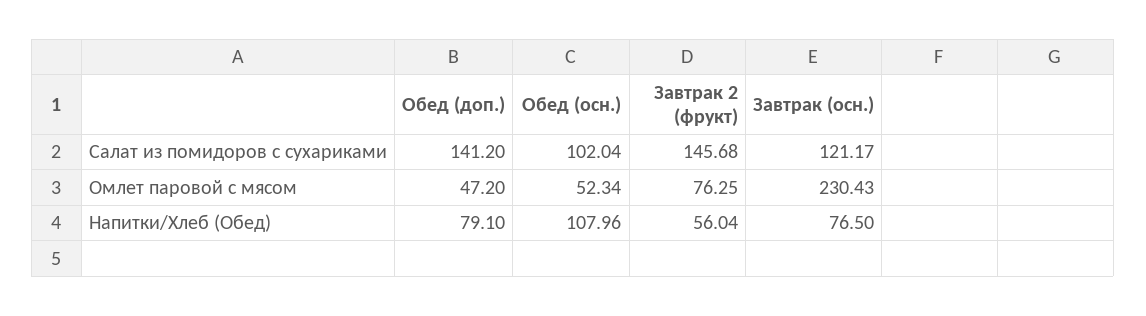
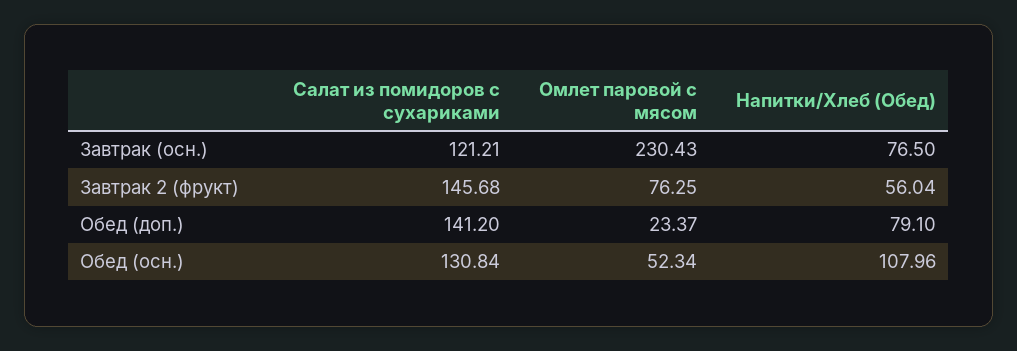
Обед (осн.), Салат из помидоров с сухариками: 102.04 -> 130.84
Завтрак (осн.), Салат из помидоров с сухариками: 121.17 -> 121.21
Обед (доп.), Омлет паровой с мясом: 47.2 -> 23.37

